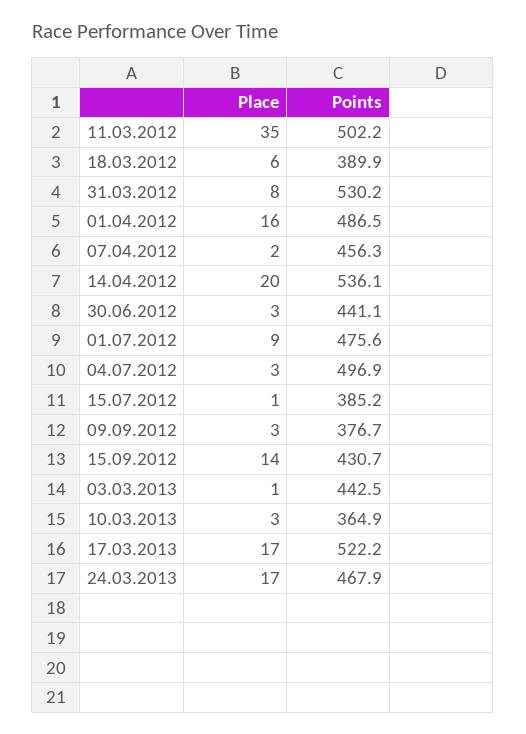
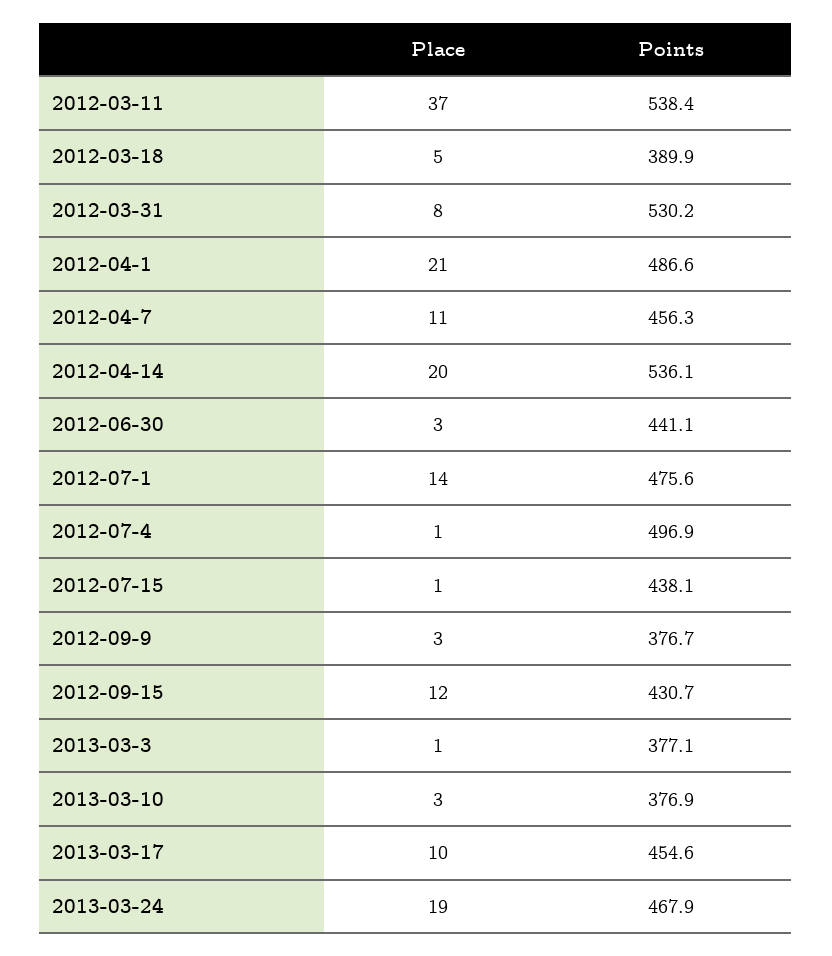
Place, 11.03.2012: 35 -> 37
Points, 11.03.2012: 502.2 -> 538.4
Place, 18.03.2012: 6 -> 5
Place, 01.04.2012: 16 -> 21
Points, 01.04.2012: 486.5 -> 486.6
Place, 07.04.2012: 2 -> 11
Place, 01.07.2012: 9 -> 14
Place, 04.07.2012: 3 -> 1
Points, 15.07.2012: 385.2 -> 438.1
Place, 15.09.2012: 14 -> 12
Points, 03.03.2013: 442.5 -> 377.1
Points, 10.03.2013: 364.9 -> 376.9
Place, 17.03.2013: 17 -> 10
Points, 17.03.2013: 522.2 -> 454.6
Place, 24.03.2013: 17 -> 19

